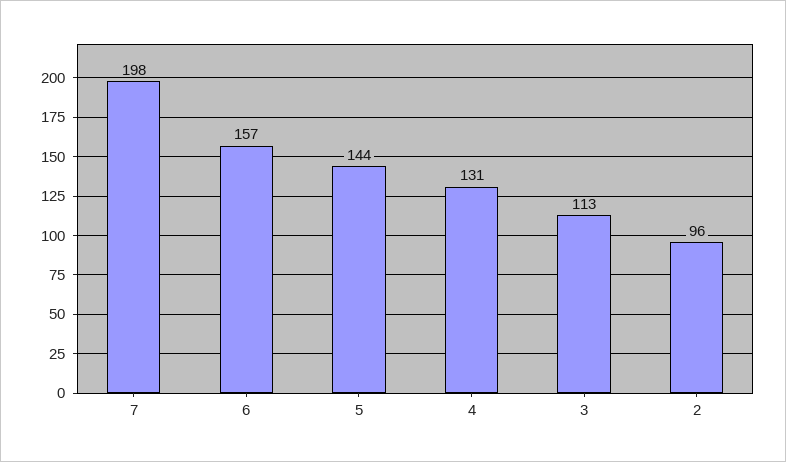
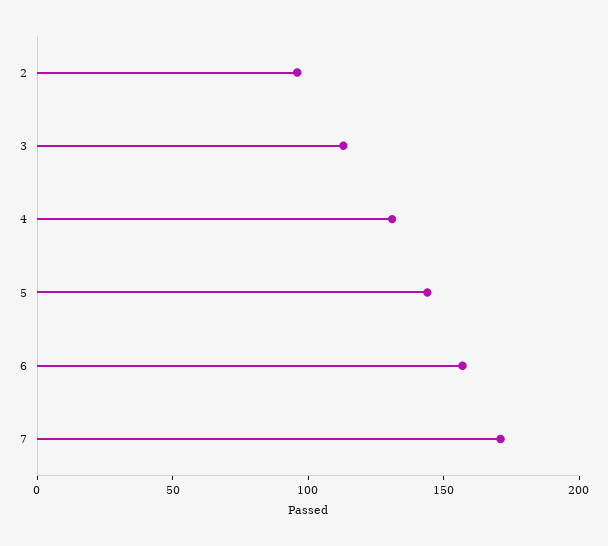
7: 198 -> 170

